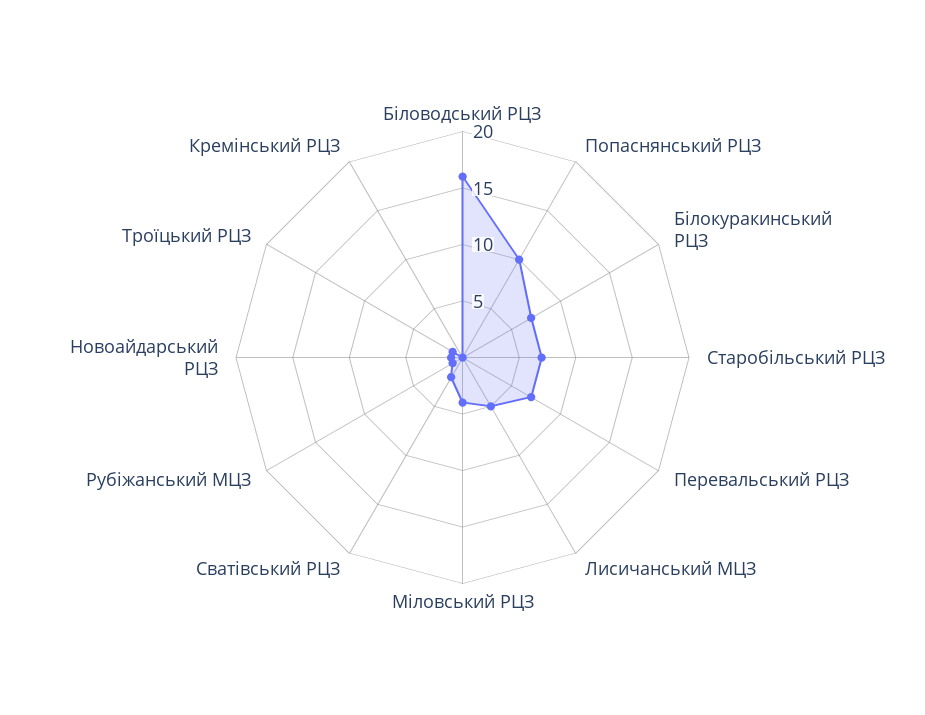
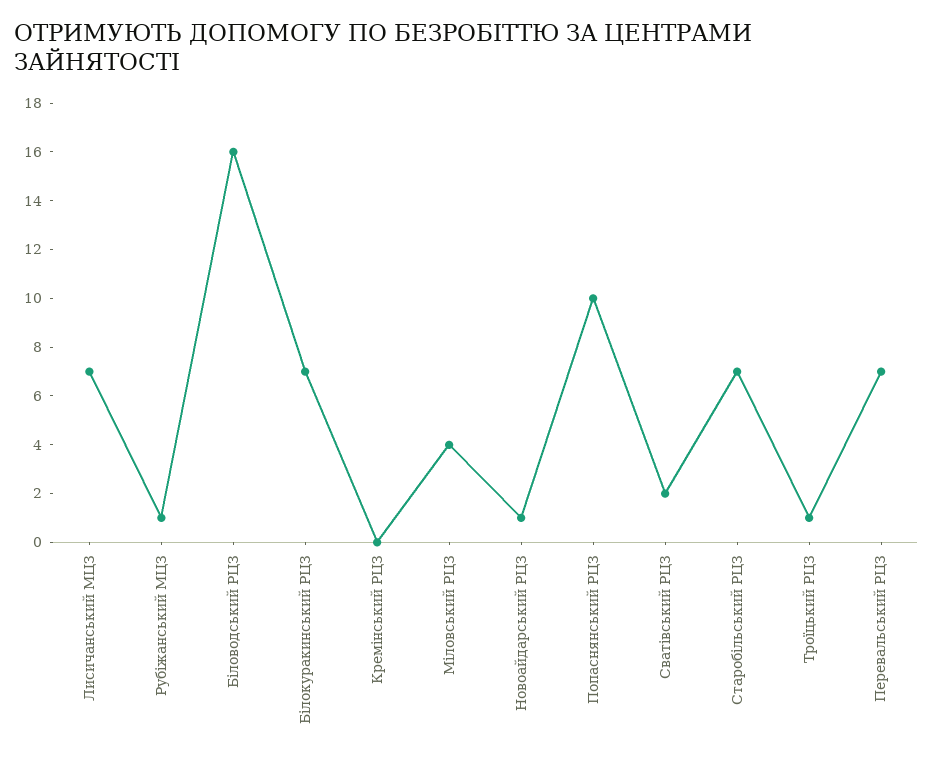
Лисичанський МЦЗ: 5 -> 7

